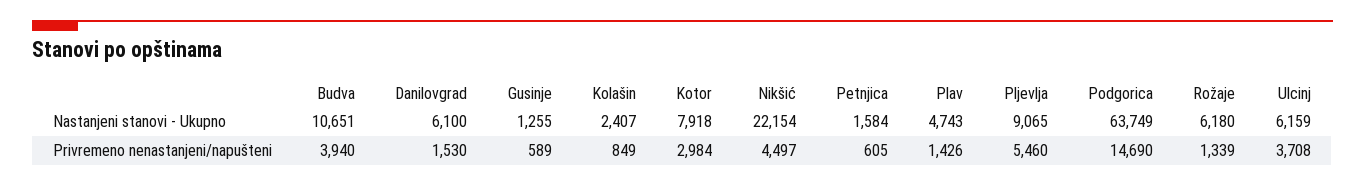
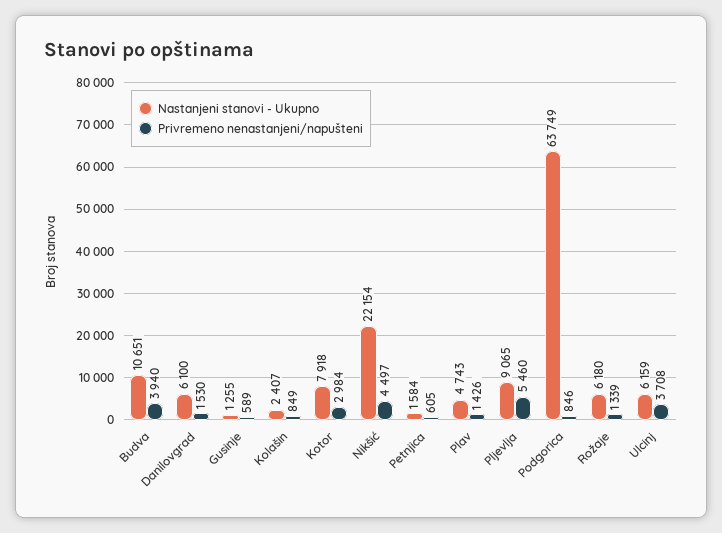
Privremeno nenastanjeni/napušteni, Podgorica: 14690 -> 846

